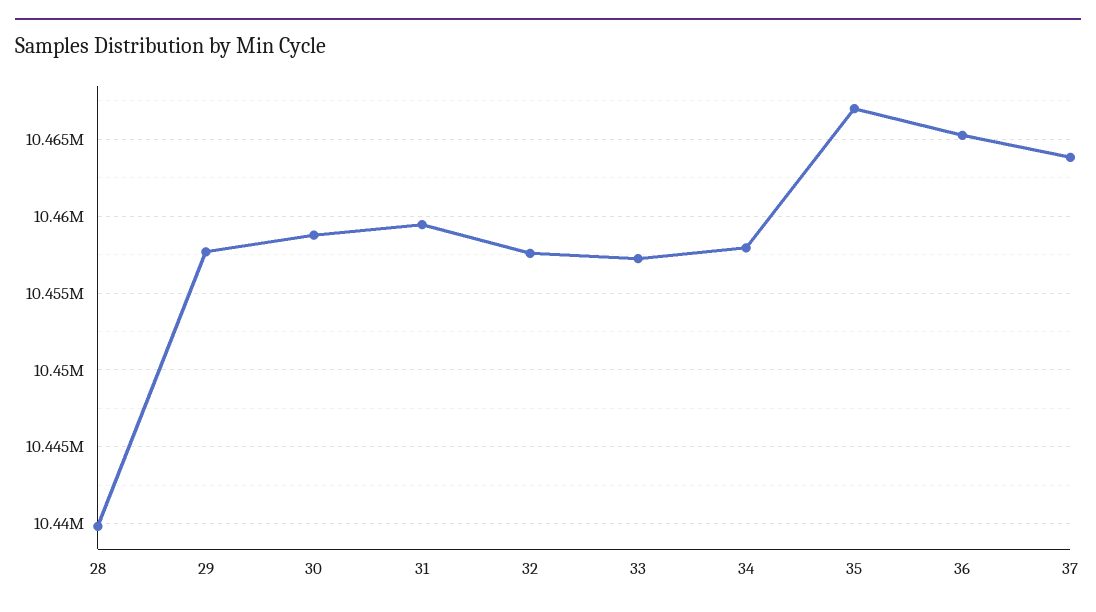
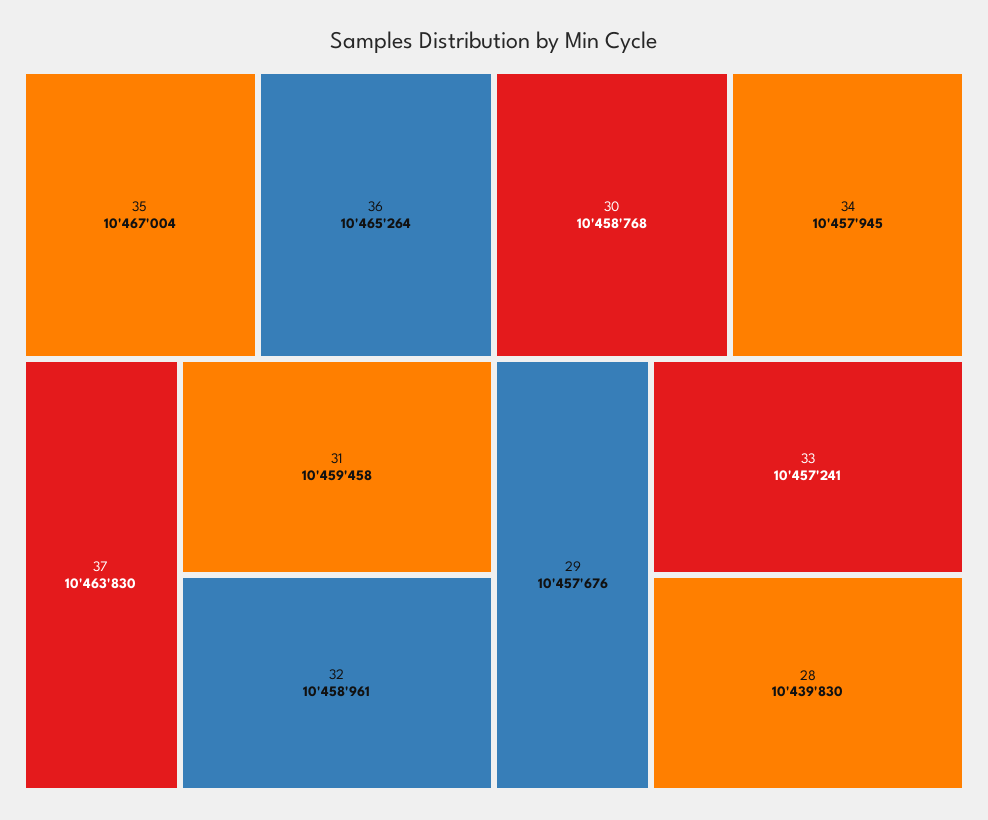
32: 10457500 -> 10458961

